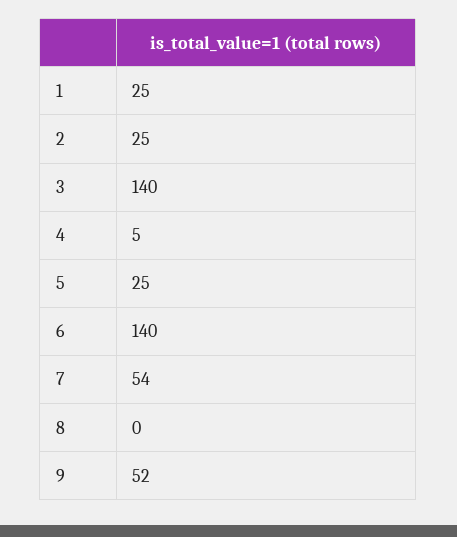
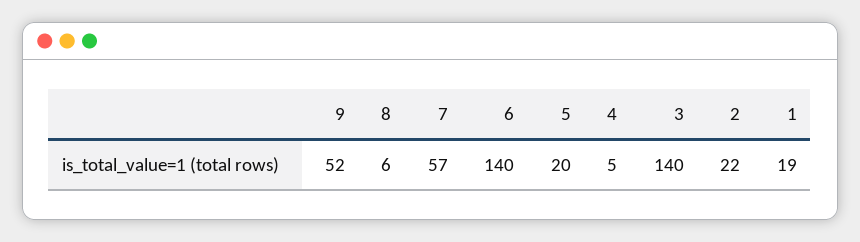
1: 25 -> 19
2: 25 -> 22
5: 25 -> 20
7: 54 -> 57
8: 0 -> 6

